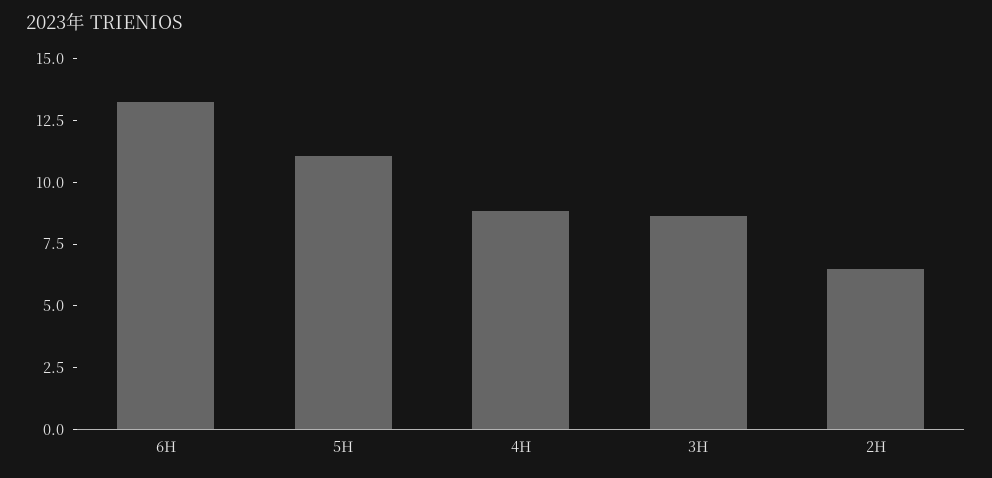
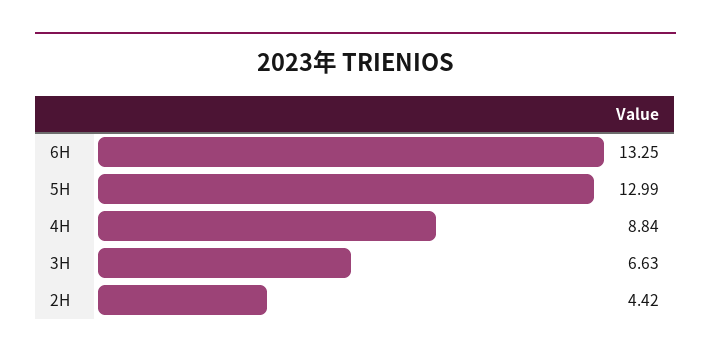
5H: 11 -> 12.99
3H: 8.5 -> 6.63
2H: 6.5 -> 4.42

